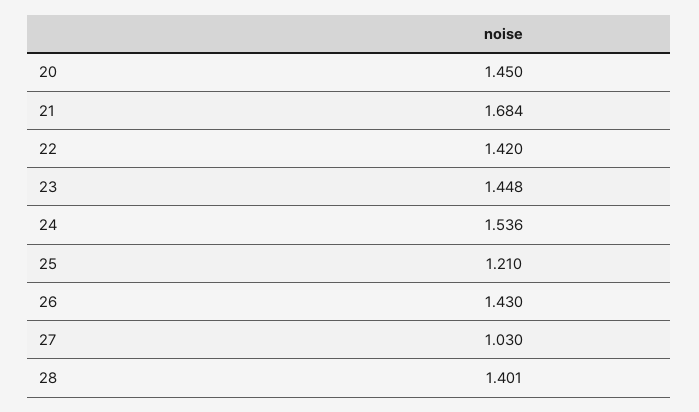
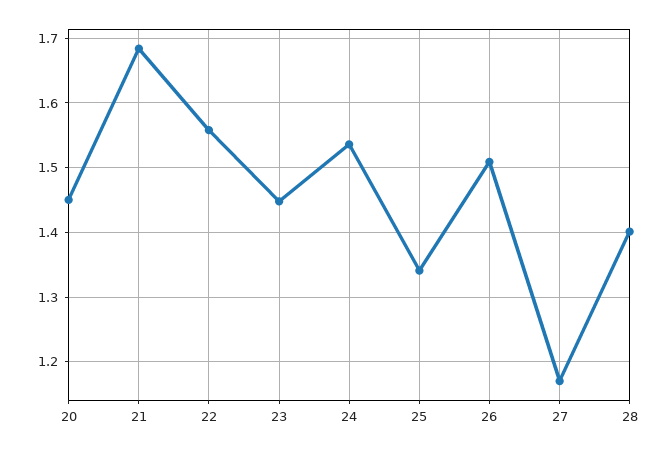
22: 1.42 -> 1.56
25: 1.21 -> 1.34
26: 1.43 -> 1.51
27: 1.03 -> 1.17

